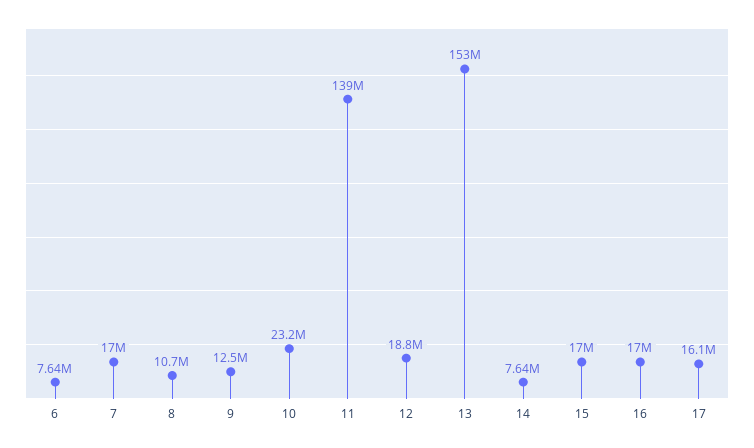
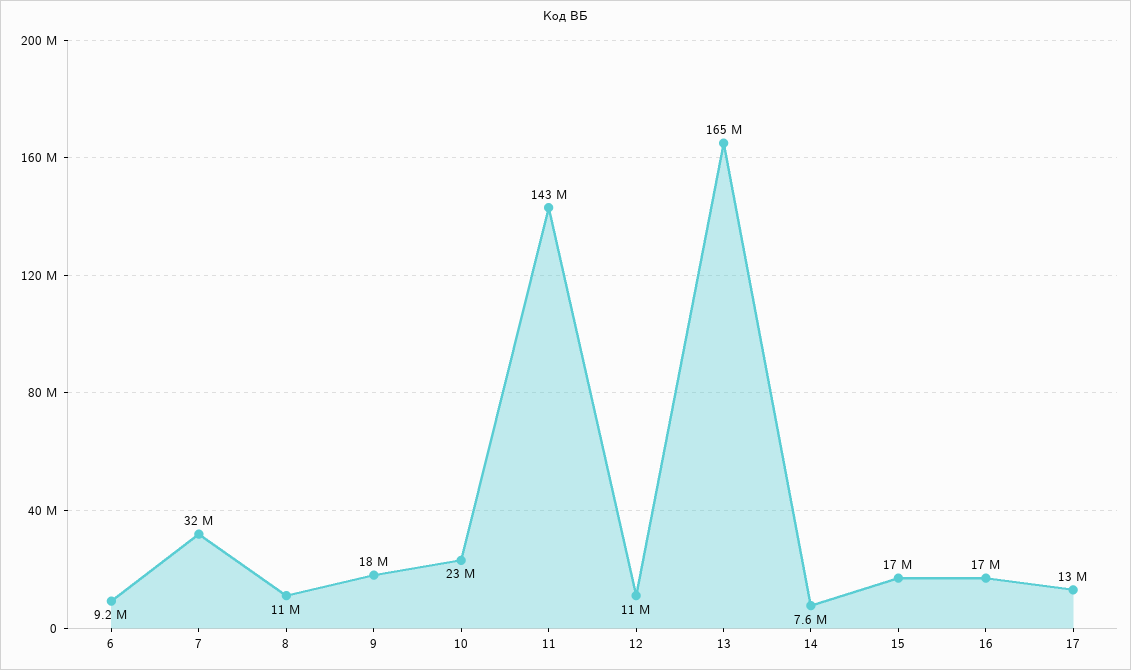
6: 7640000 -> 9200000
7: 17000000 -> 32000000
9: 12500000 -> 18000000
11: 139000000 -> 143000000
12: 18800000 -> 11000000
13: 153000000 -> 165000000
17: 16100000 -> 13000000

